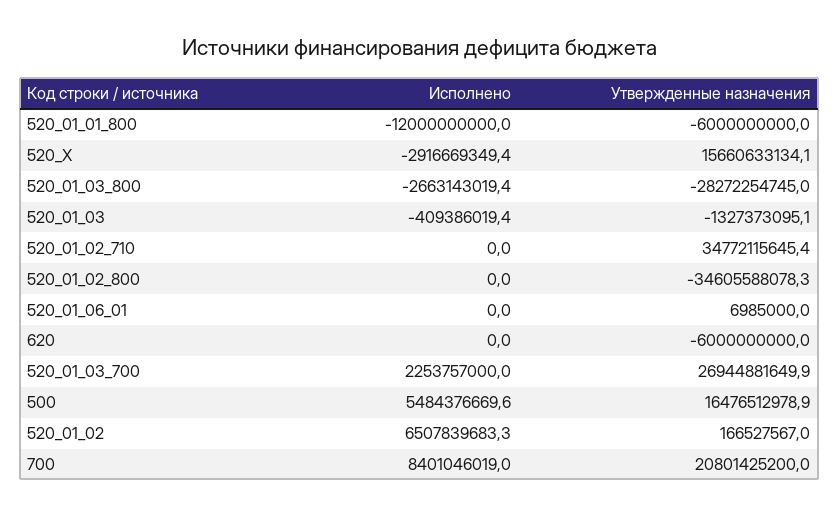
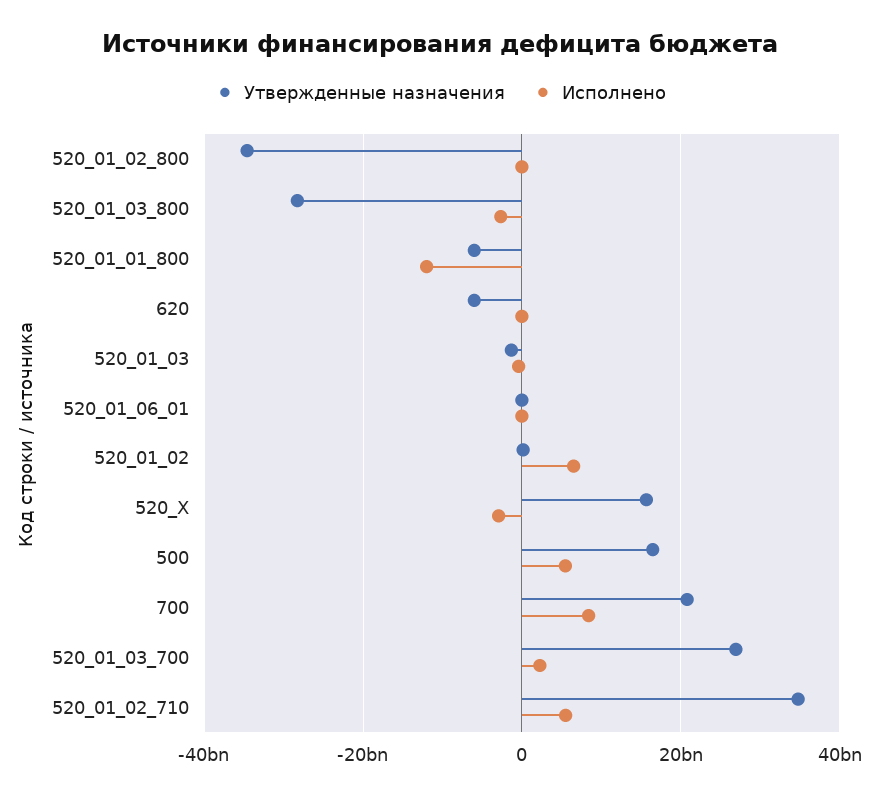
Исполнено, 520_01_02_710: 0 -> 6000000000

